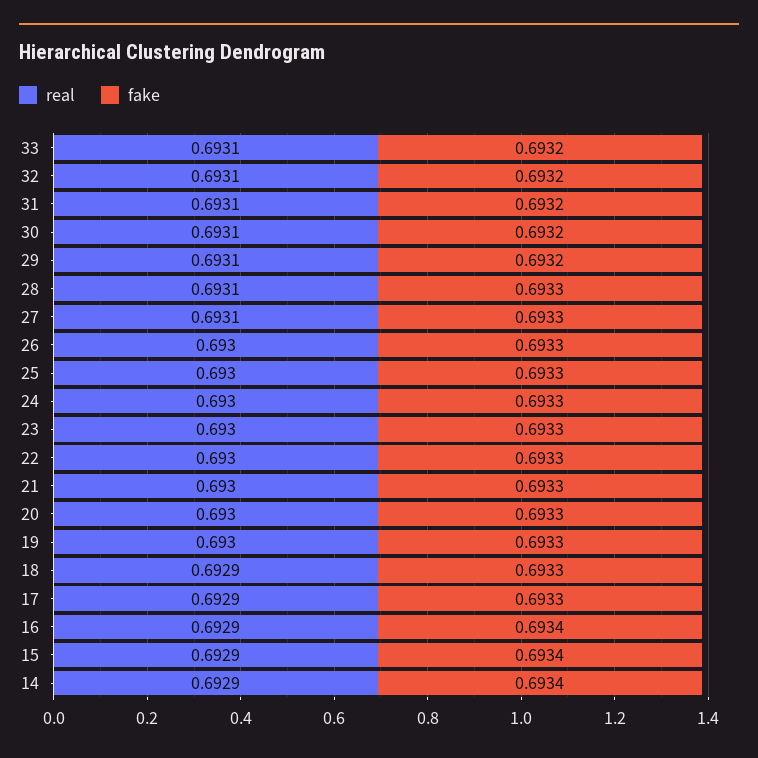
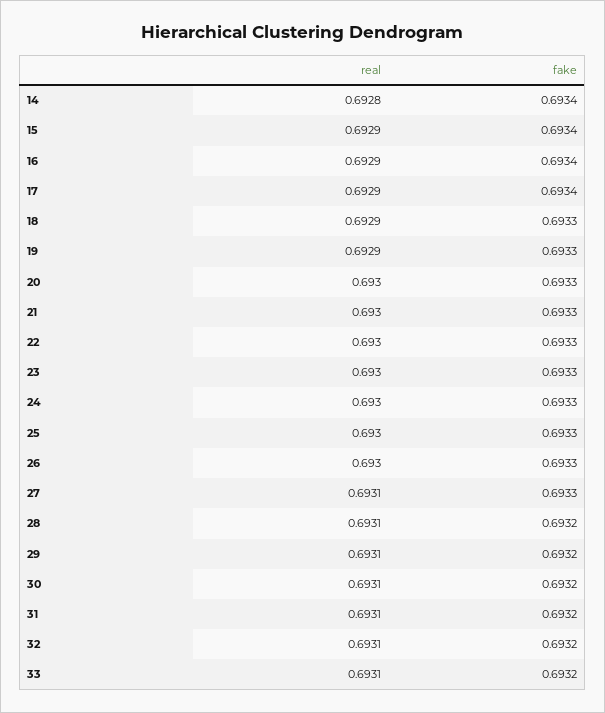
fake, 28: 0.6933 -> 0.6932
real, 19: 0.693 -> 0.6929
fake, 17: 0.6933 -> 0.6934
real, 14: 0.6929 -> 0.6928

